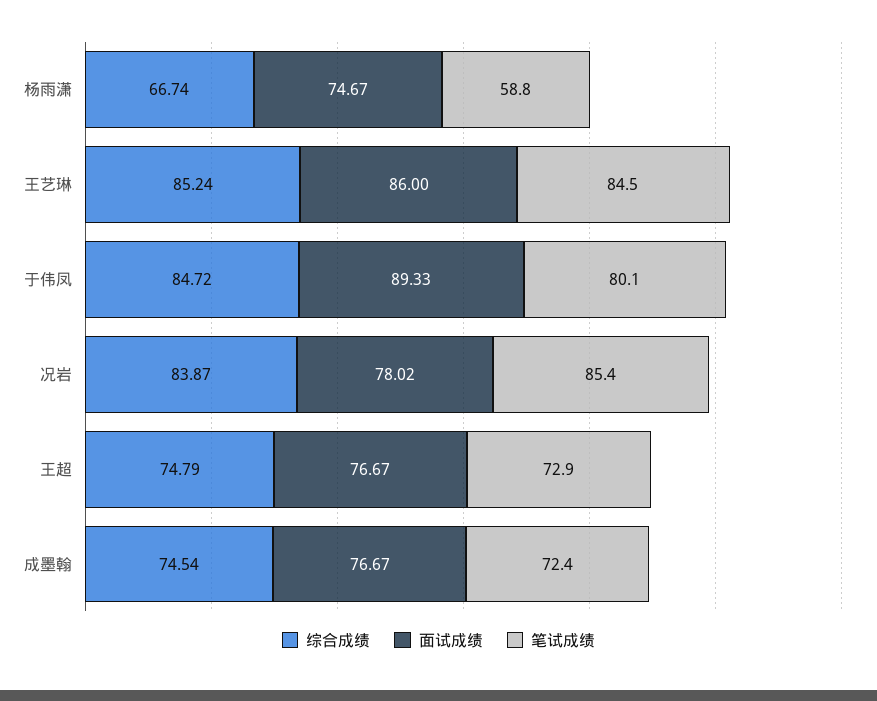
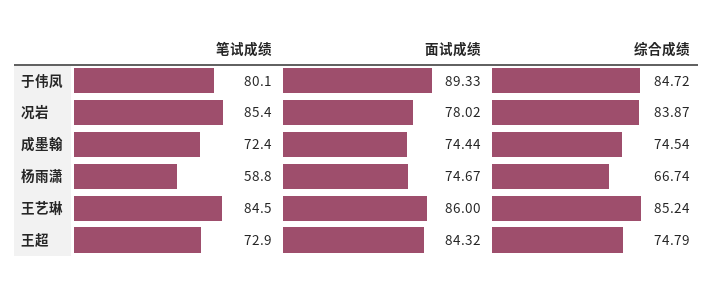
面试成绩, 王超: 76.67 -> 84.32
面试成绩, 成墨翰: 76.67 -> 74.44

